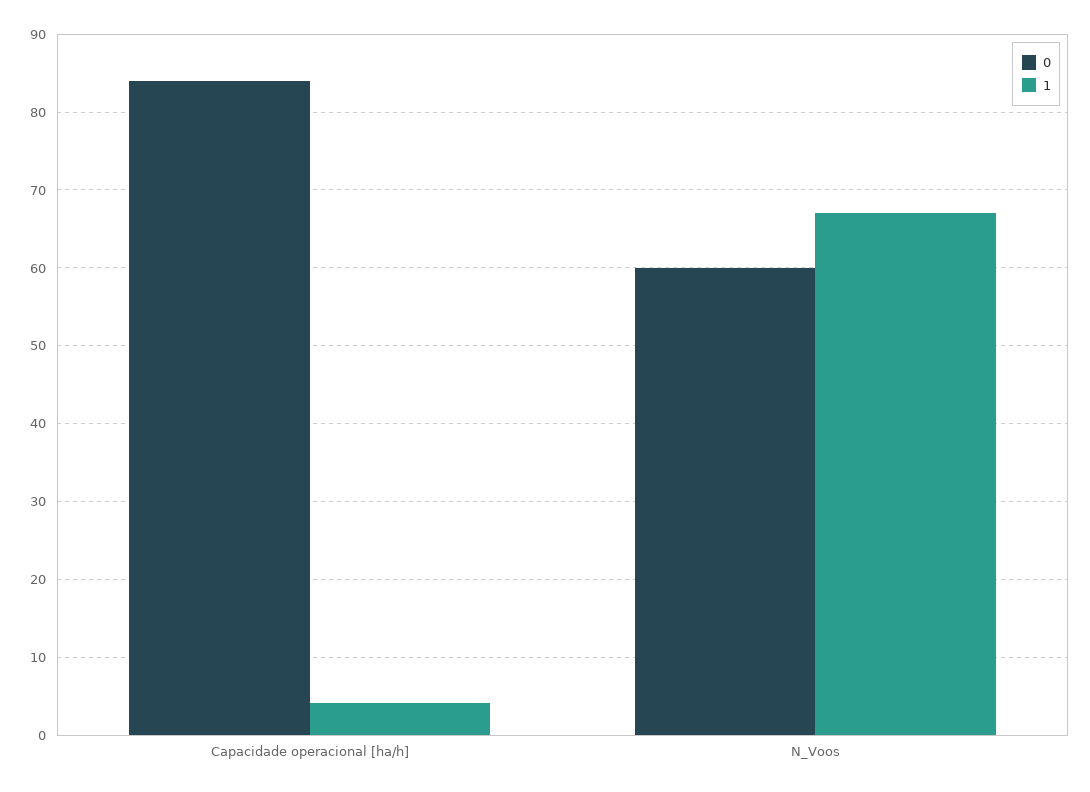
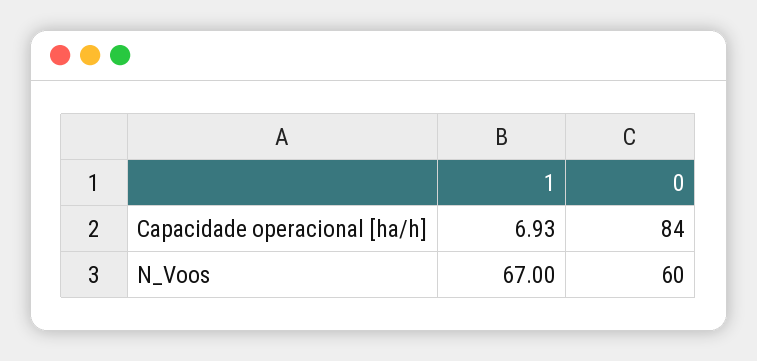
1, Capacidade operacional [ha/h]: 4 -> 6.93

